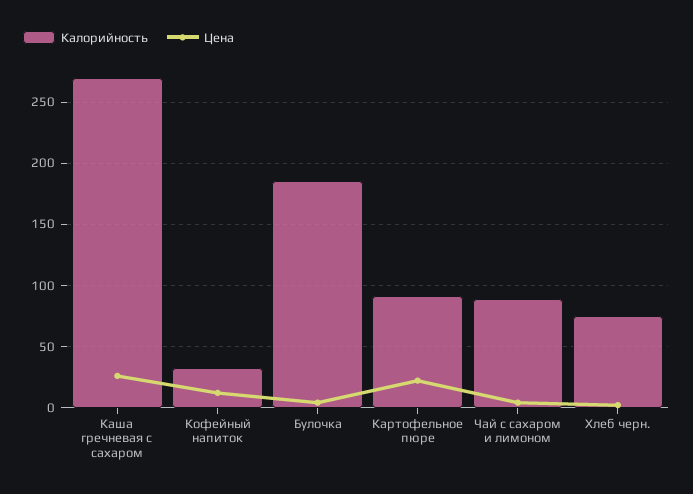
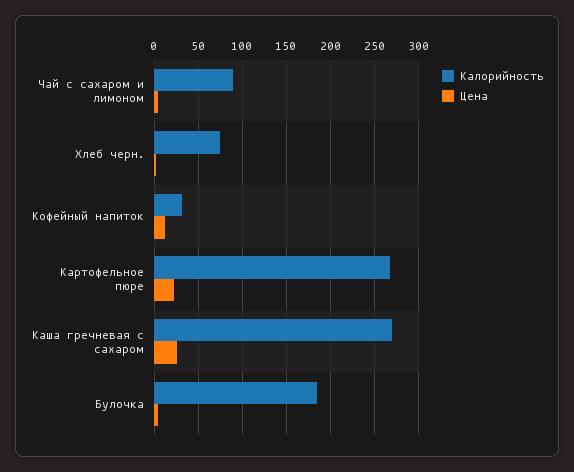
Калорийность, Картофельное пюре: 90 -> 270

